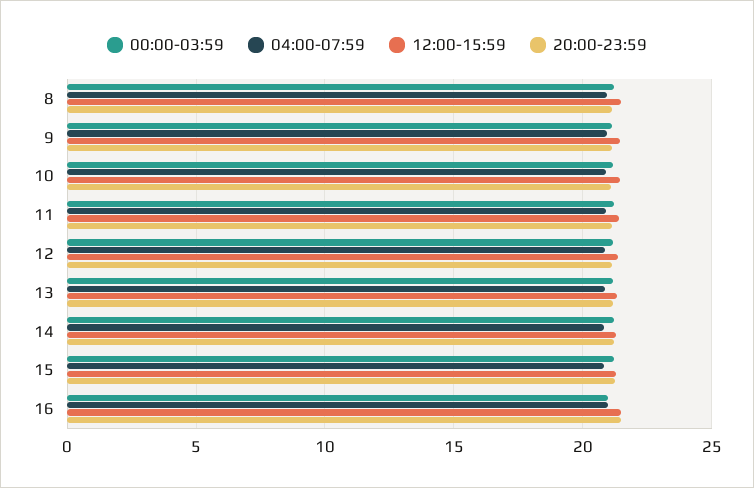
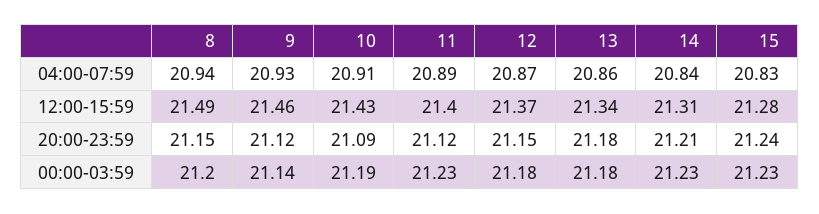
00:00-03:59, 16: 21 -> none
04:00-07:59, 16: 21 -> none
12:00-15:59, 16: 21.5 -> none
20:00-23:59, 16: 21.5 -> none

